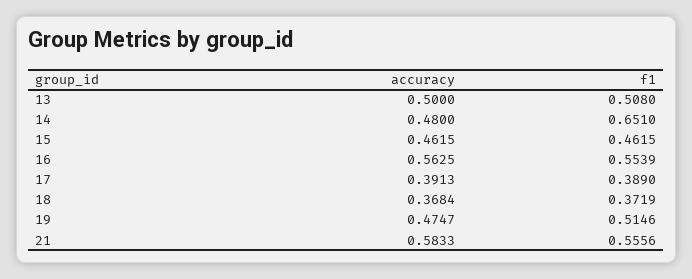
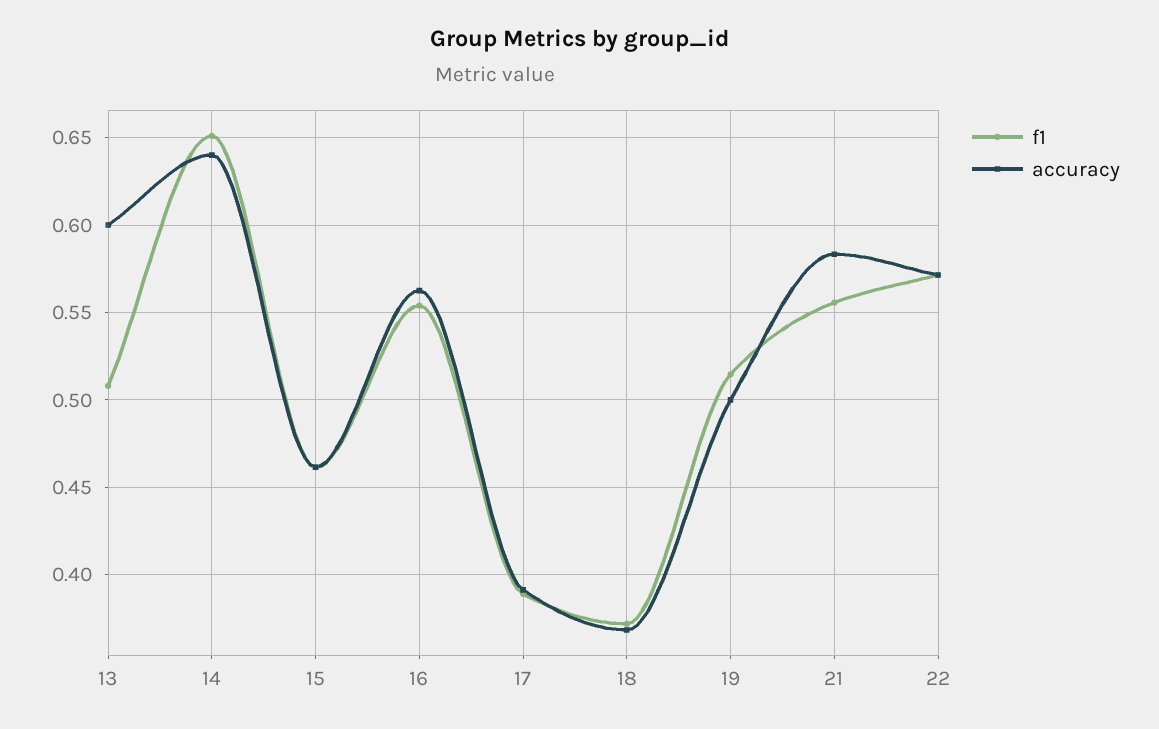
accuracy, 13: 0.5 -> 0.6
accuracy, 14: 0.48 -> 0.64
accuracy, 19: 0.4747 -> 0.5
f1, 22: none -> 0.57
accuracy, 22: none -> 0.57

